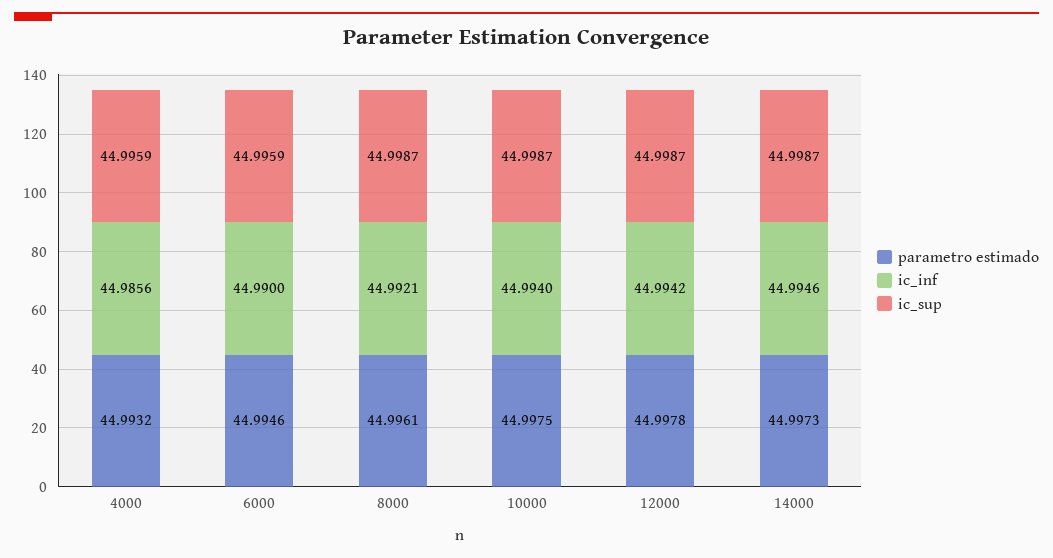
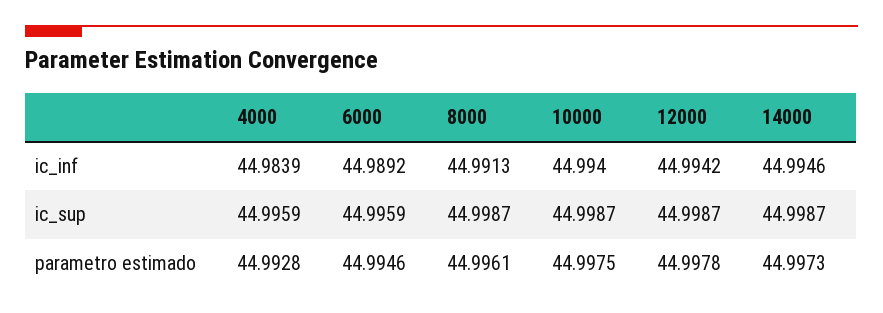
parametro estimado, 4000: 44.9932 -> 44.9928
ic_inf, 4000: 44.9856 -> 44.9839
ic_inf, 6000: 44.99 -> 44.9892
ic_inf, 8000: 44.9921 -> 44.9913

